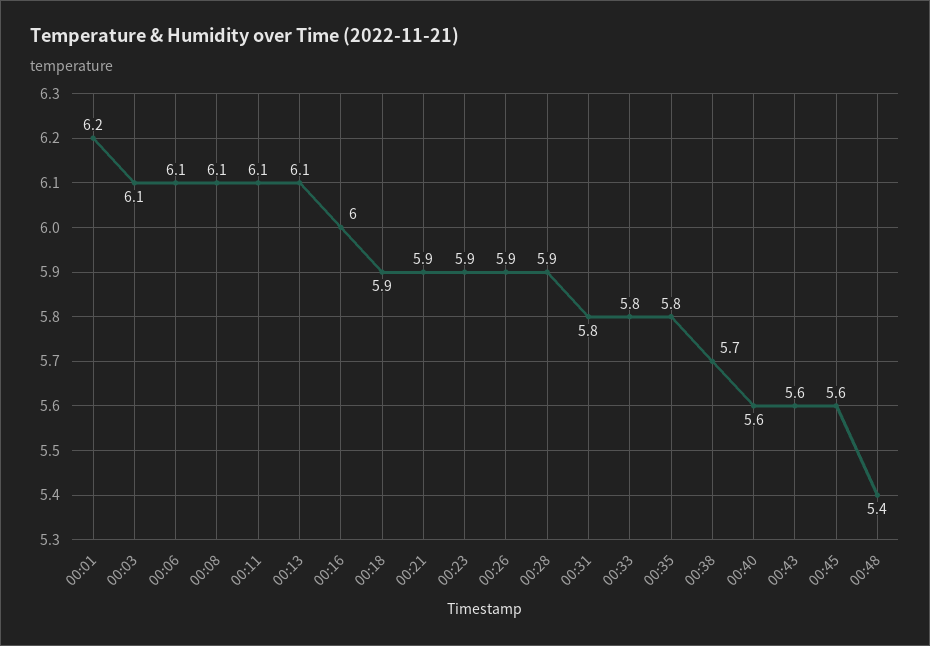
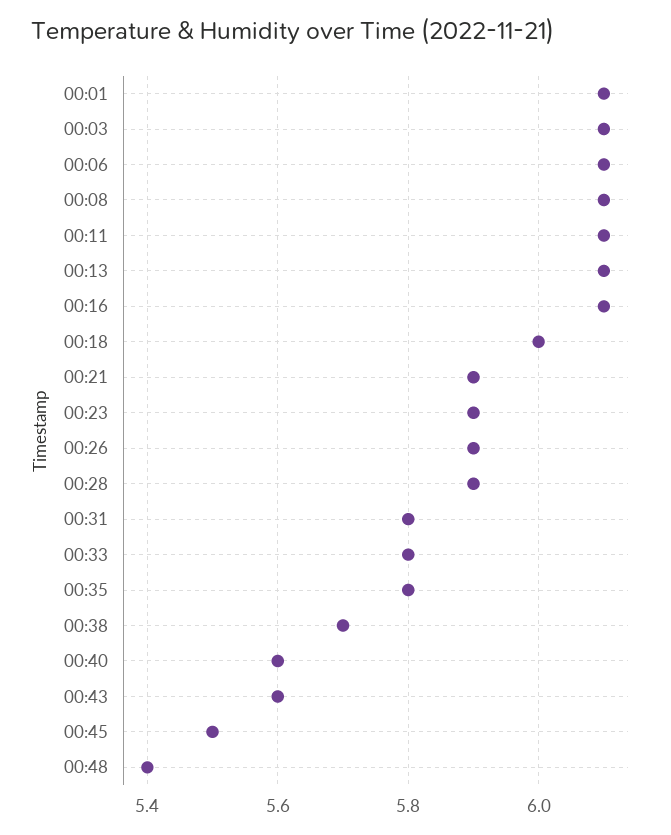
00:01: 6.2 -> 6.1
00:16: 6 -> 6.1
00:18: 5.9 -> 6
00:45: 5.6 -> 5.5

